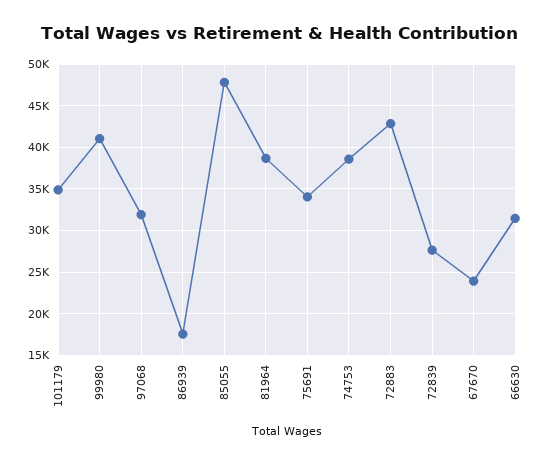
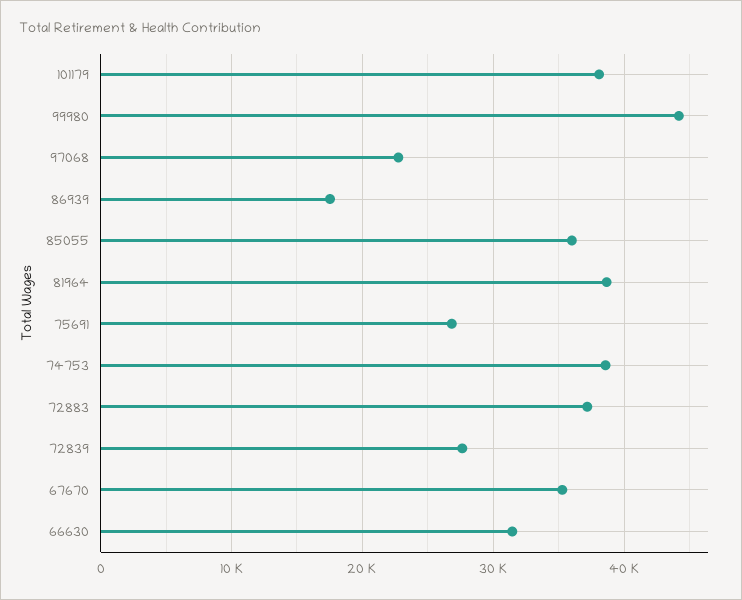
101179: 35000 -> 38000
99980: 41000 -> 44000
97068: 32000 -> 23000
85055: 48000 -> 36000
75691: 34000 -> 27000
72883: 43000 -> 37000
67670: 24000 -> 35000

